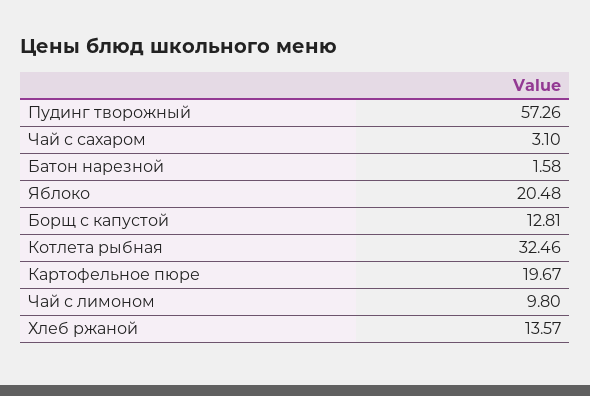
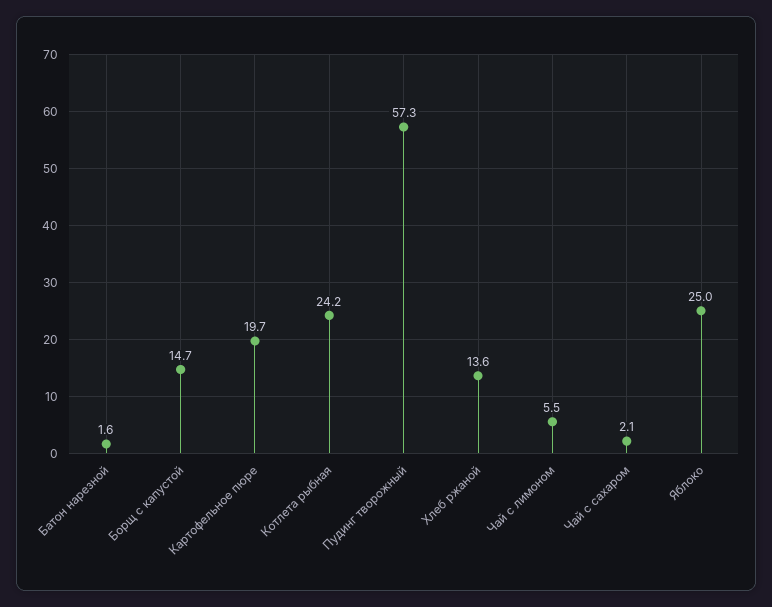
Чай с сахаром: 3.1 -> 2.1
Яблоко: 20.48 -> 25
Борщ с капустой: 12.81 -> 14.7
Котлета рыбная: 32.46 -> 24.2
Чай с лимоном: 9.8 -> 5.5

